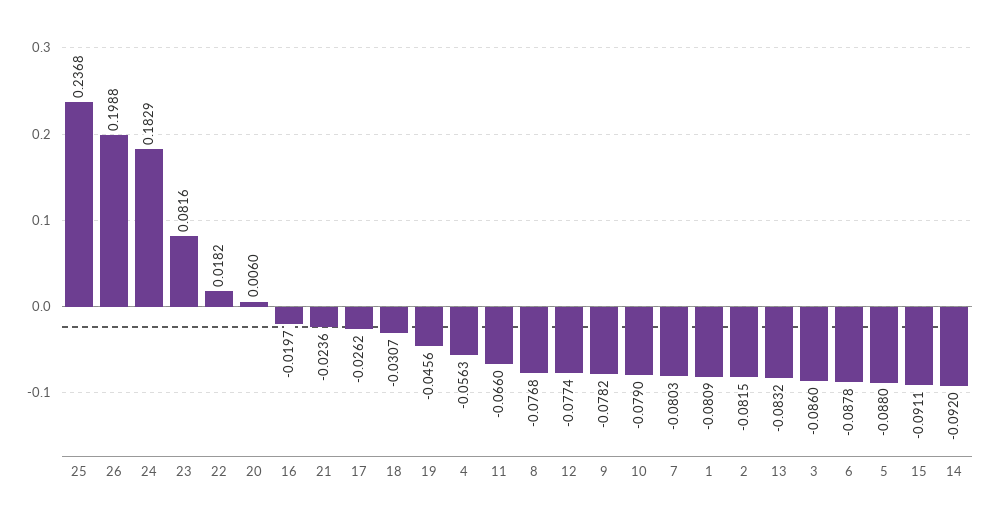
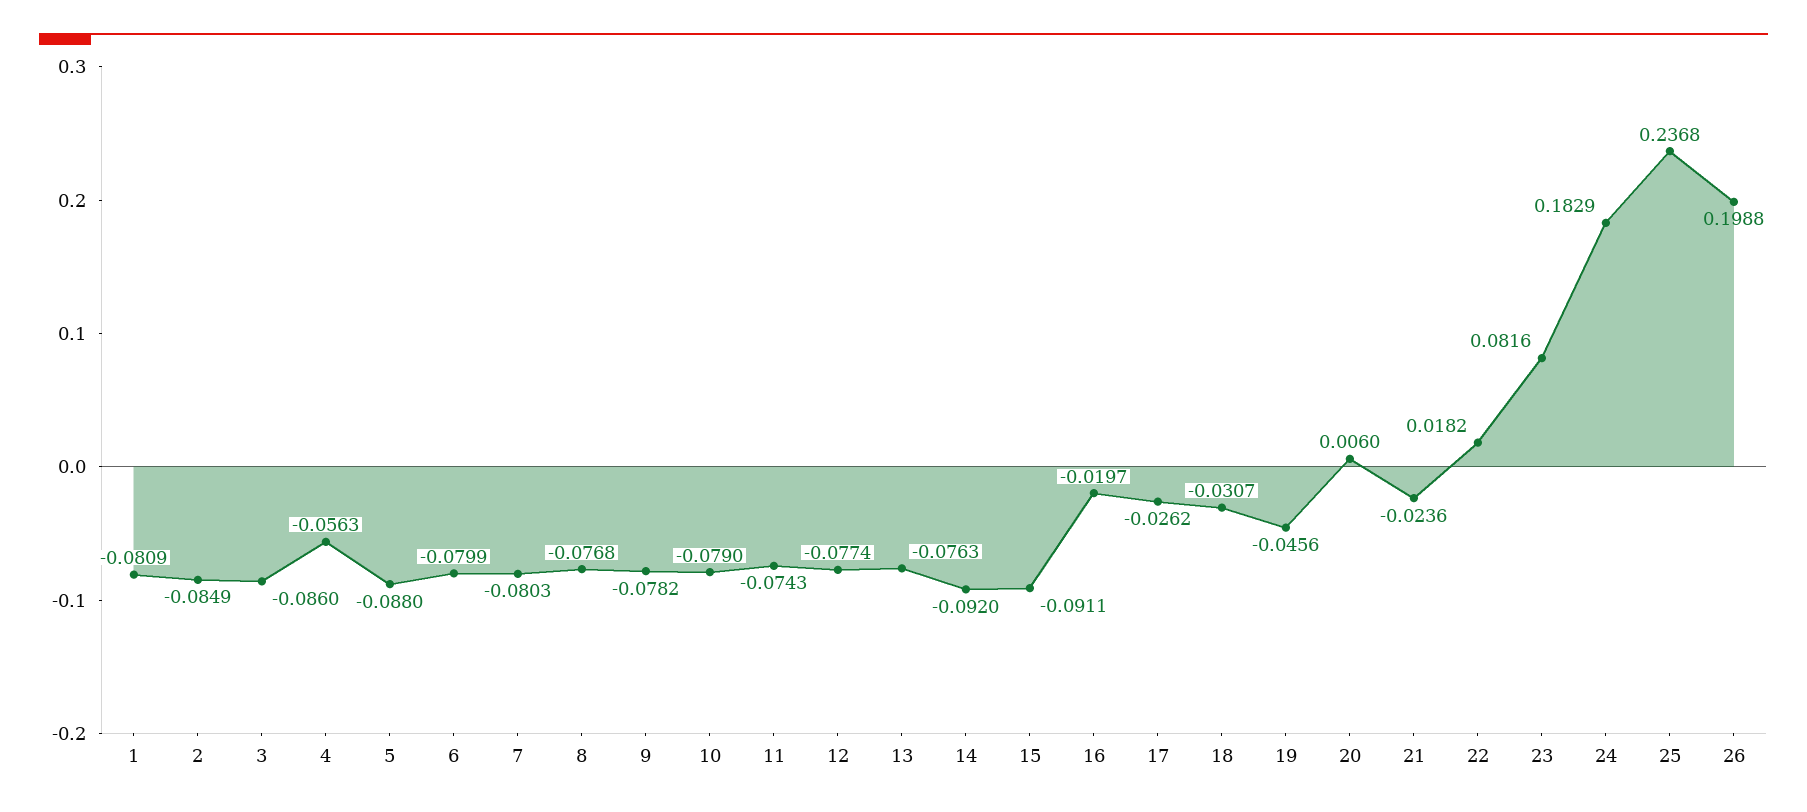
11: -0.066 -> -0.0743
2: -0.0815 -> -0.0849
13: -0.0832 -> -0.0763
6: -0.0878 -> -0.0799

